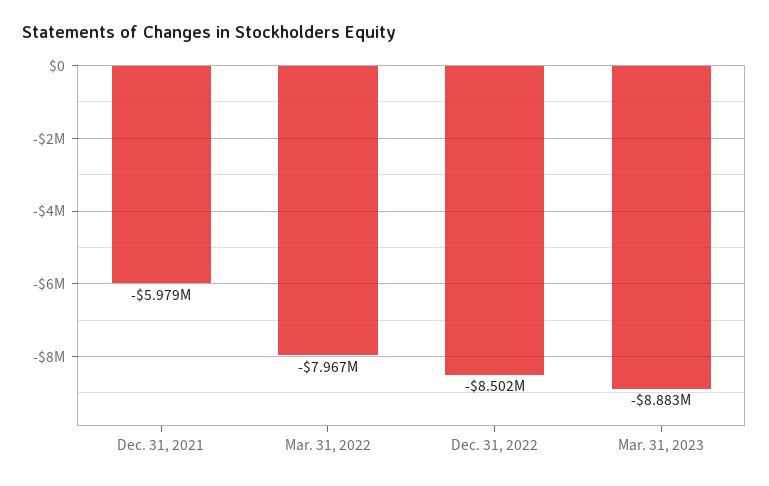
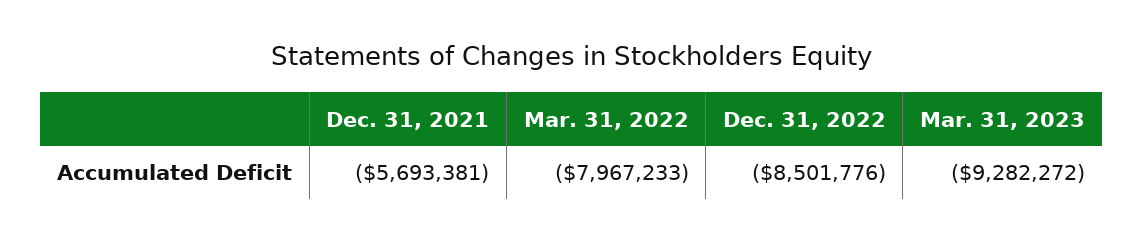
Dec. 31, 2021: -5979000 -> -5693381
Mar. 31, 2023: -8883000 -> -9282272

